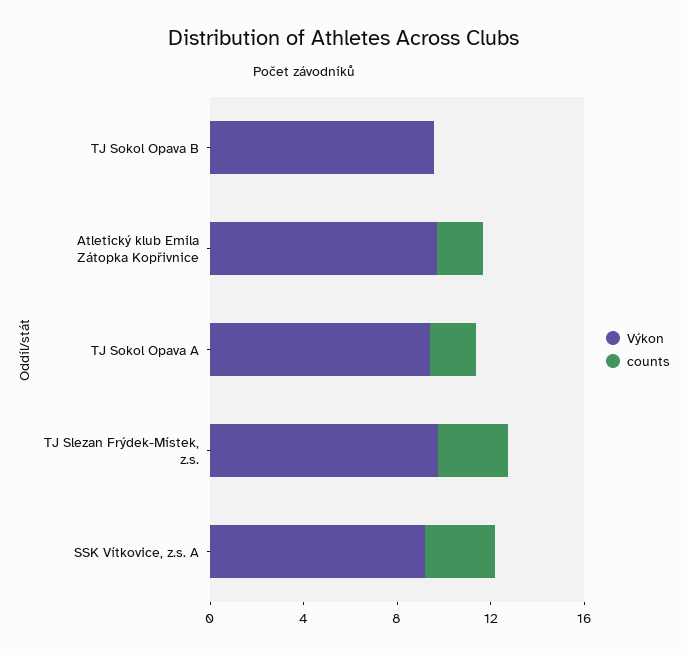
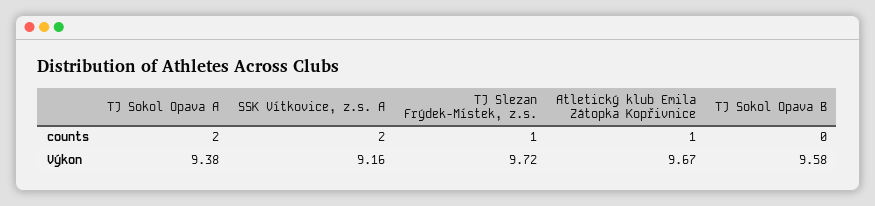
counts, Atletický klub Emila Zátopka Kopřivnice: 2 -> 1
counts, TJ Slezan Frýdek-Místek, z.s.: 3 -> 1
counts, SSK Vítkovice, z.s. A: 3 -> 2

